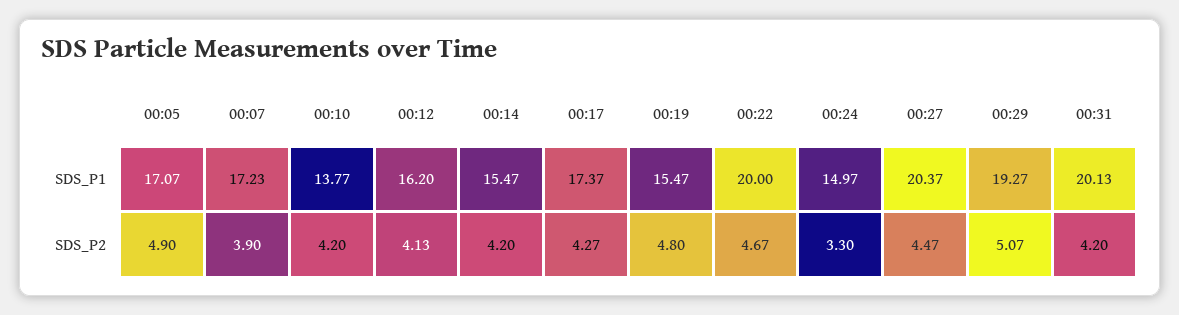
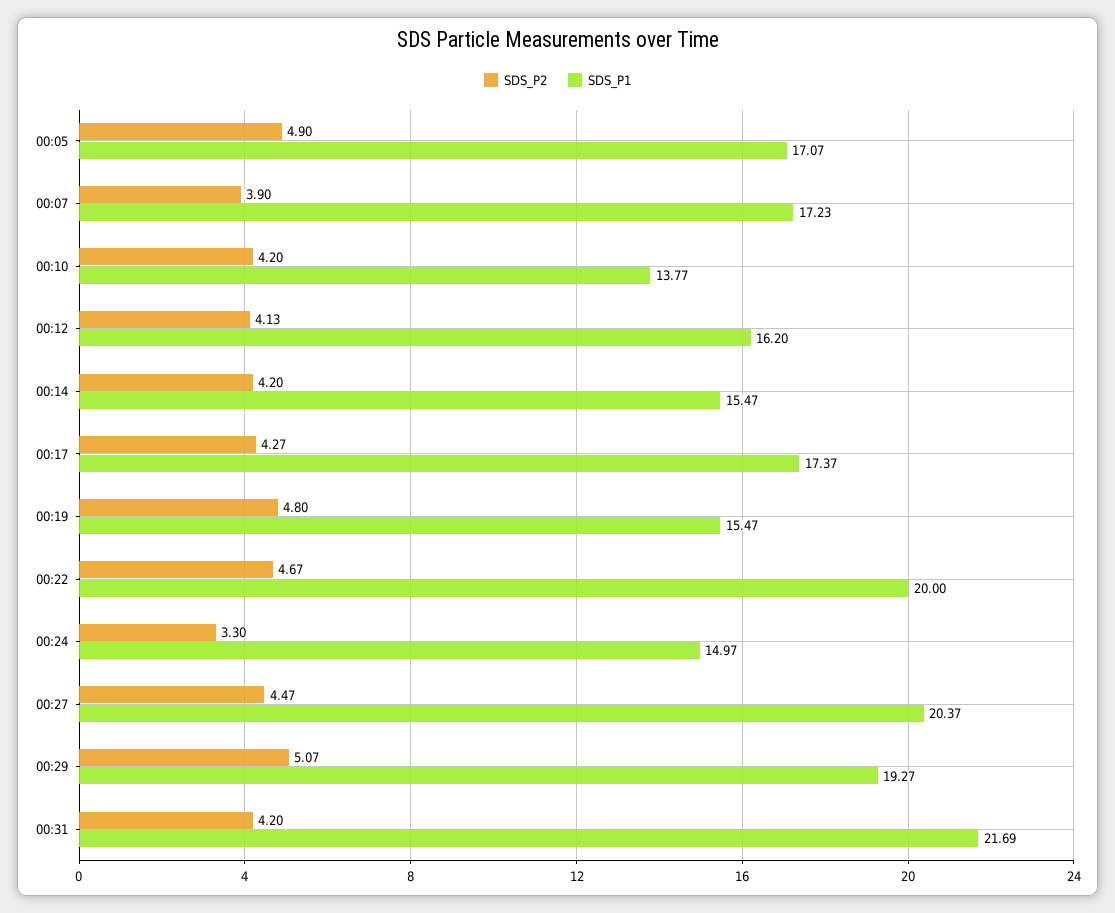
SDS_P1, 00:31: 20.13 -> 21.69

